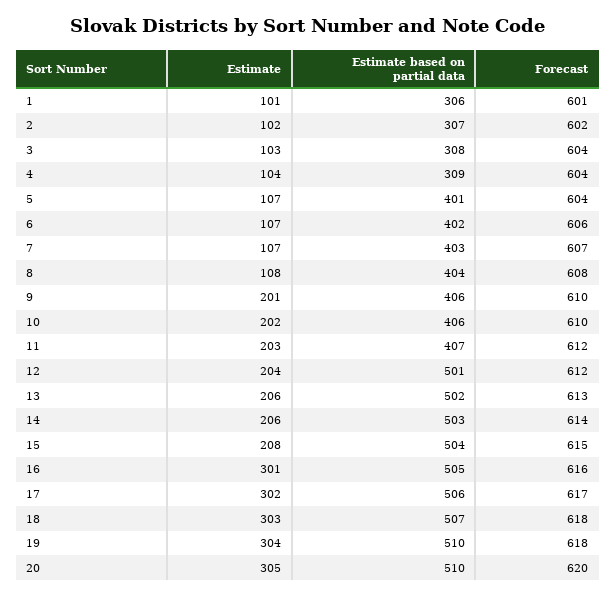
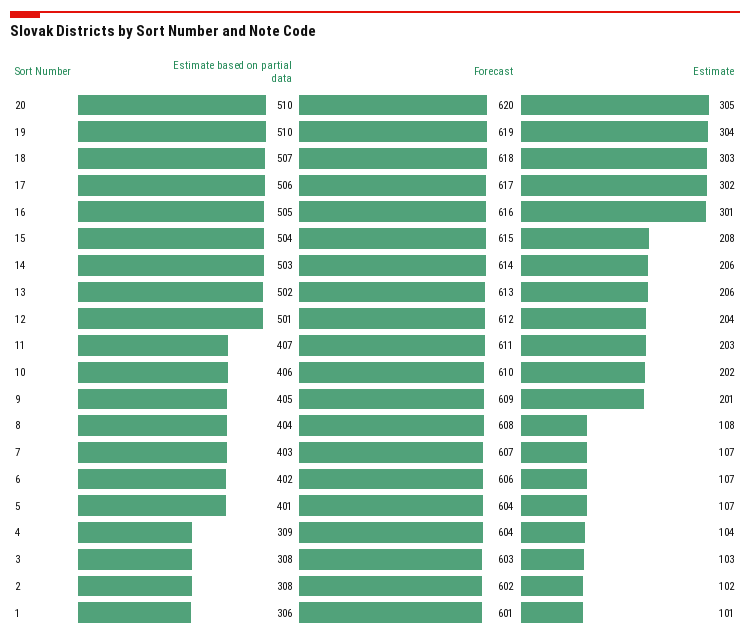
Estimate based on partial data, 2: 307 -> 308
Forecast, 3: 604 -> 603
Estimate based on partial data, 9: 406 -> 405
Forecast, 9: 610 -> 609
Forecast, 11: 612 -> 611
Forecast, 19: 618 -> 619

